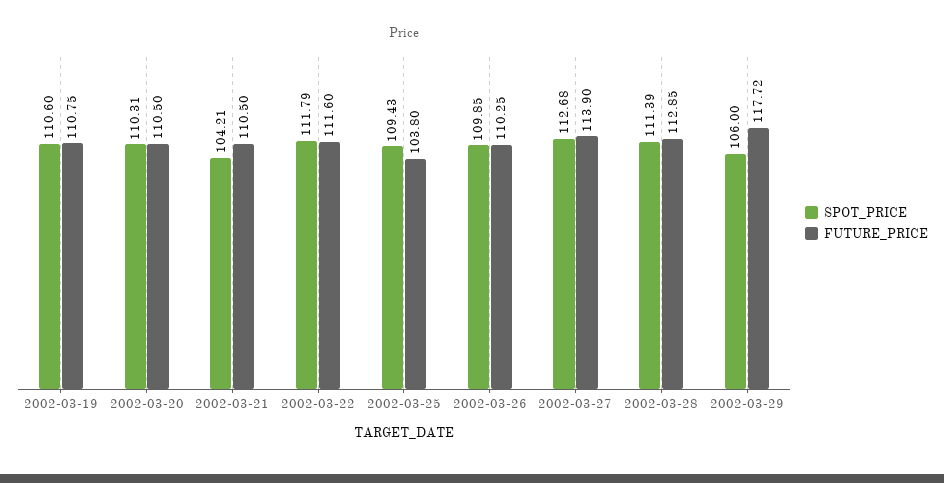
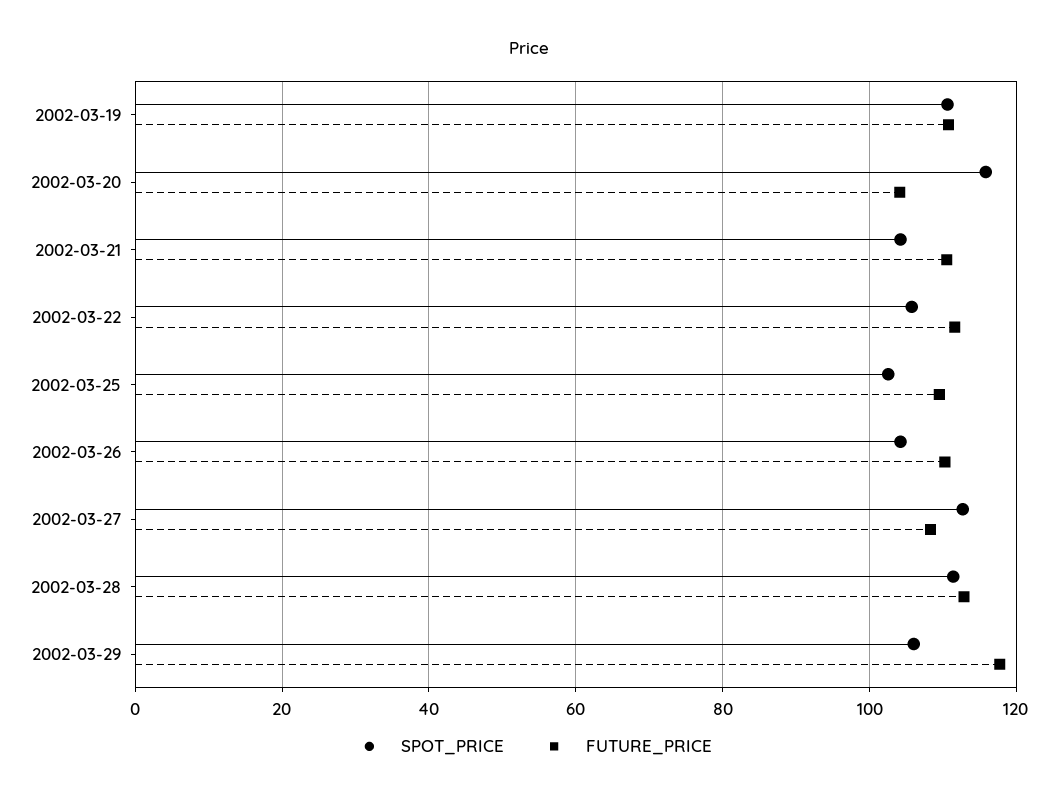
SPOT_PRICE, 2002-03-20: 110.31 -> 116
FUTURE_PRICE, 2002-03-20: 110.5 -> 104
SPOT_PRICE, 2002-03-22: 111.79 -> 106
SPOT_PRICE, 2002-03-25: 109.43 -> 102
FUTURE_PRICE, 2002-03-25: 103.8 -> 110
SPOT_PRICE, 2002-03-26: 109.85 -> 104
FUTURE_PRICE, 2002-03-27: 113.9 -> 108

